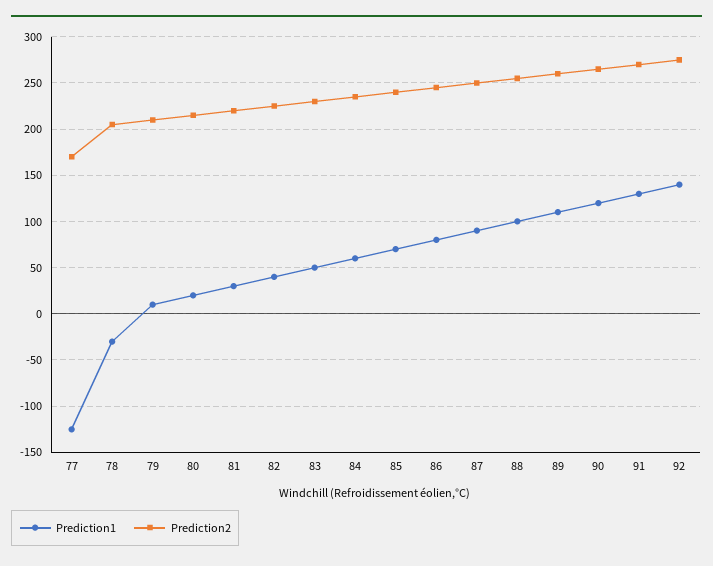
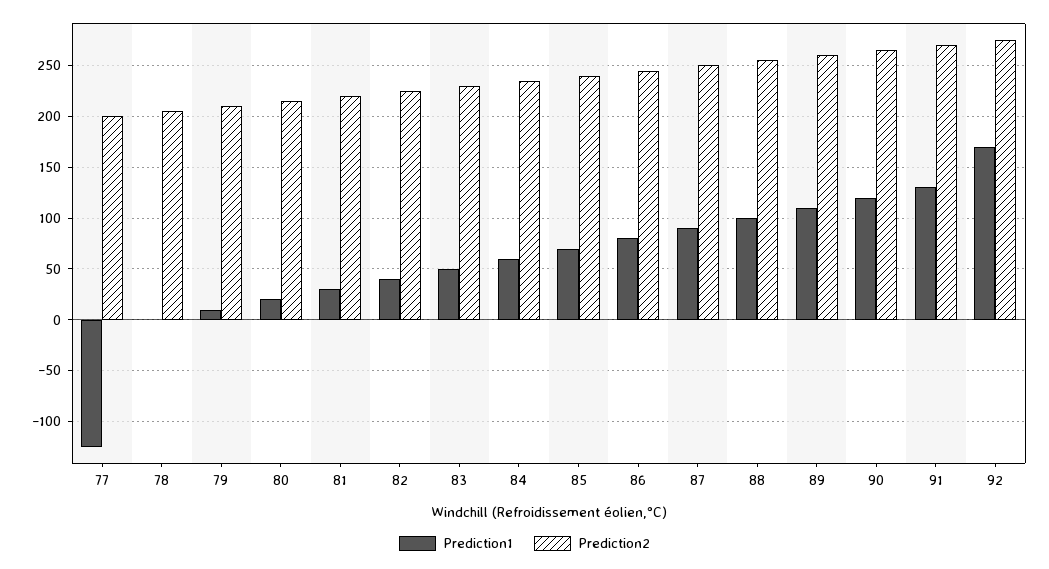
Prediction2, 77: 170 -> 200
Prediction1, 78: -30 -> 0
Prediction1, 92: 140 -> 170

